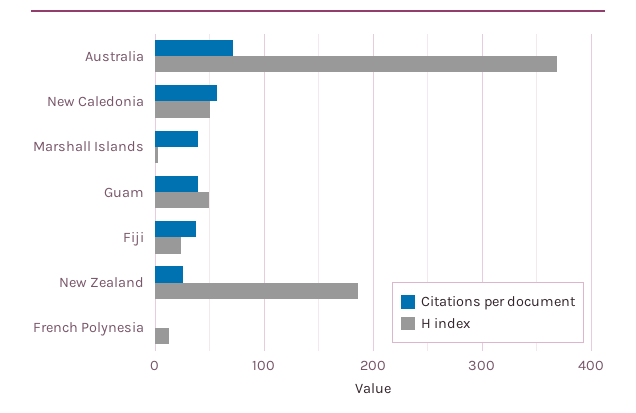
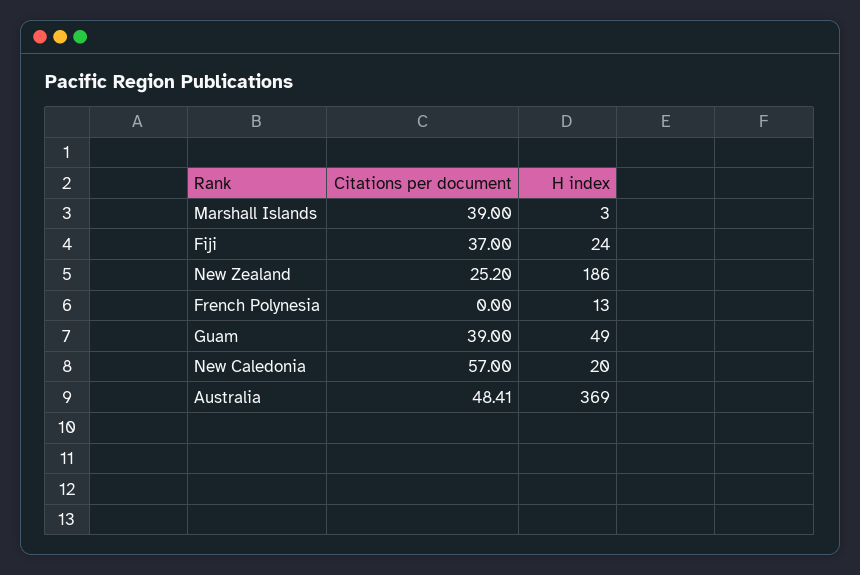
Citations per document, Australia: 70 -> 48.41
H index, New Caledonia: 50 -> 20

